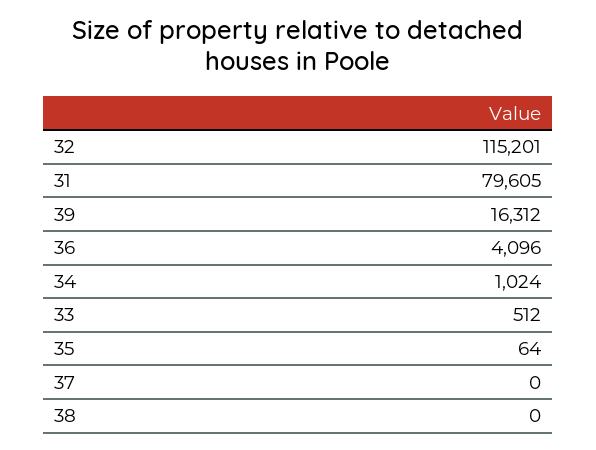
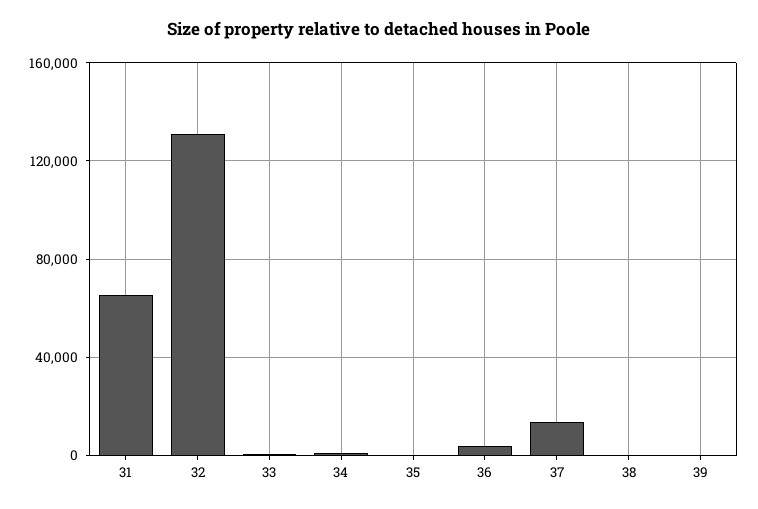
32: 115201 -> 130000
31: 79605 -> 65000
39: 16312 -> 0
37: 0 -> 15000

